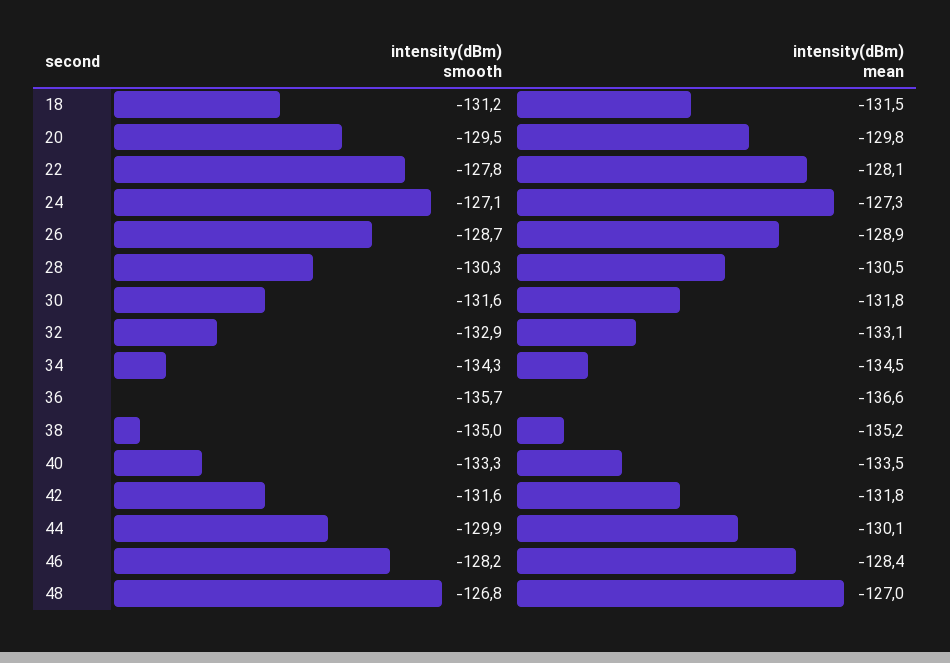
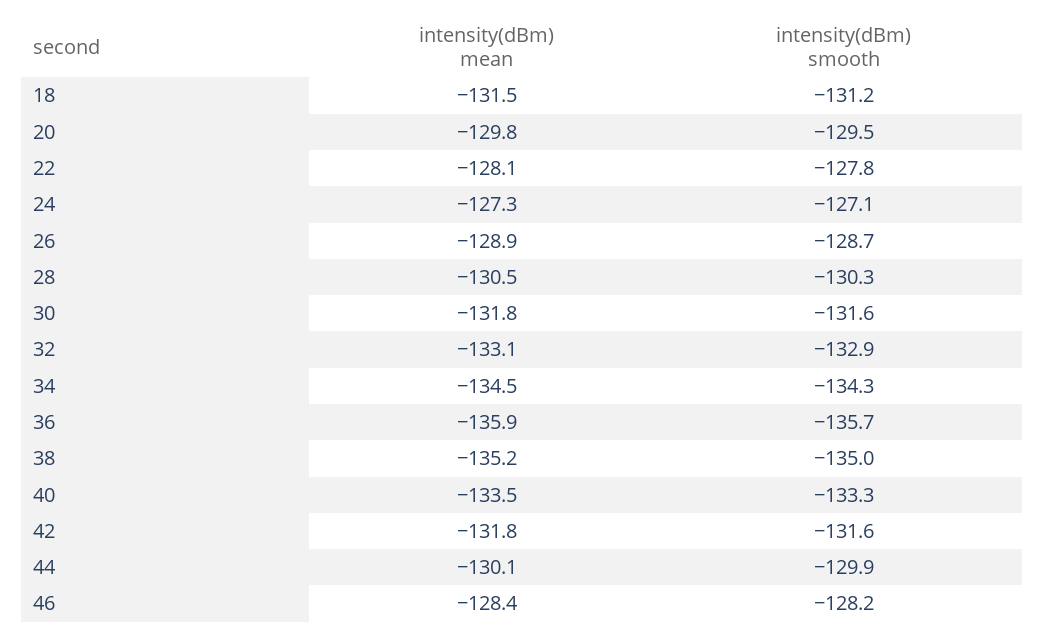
intensity(dBm) mean, 36: -136.6 -> -135.9
intensity(dBm) smooth, 48: -126.8 -> none
intensity(dBm) mean, 48: -127 -> none

